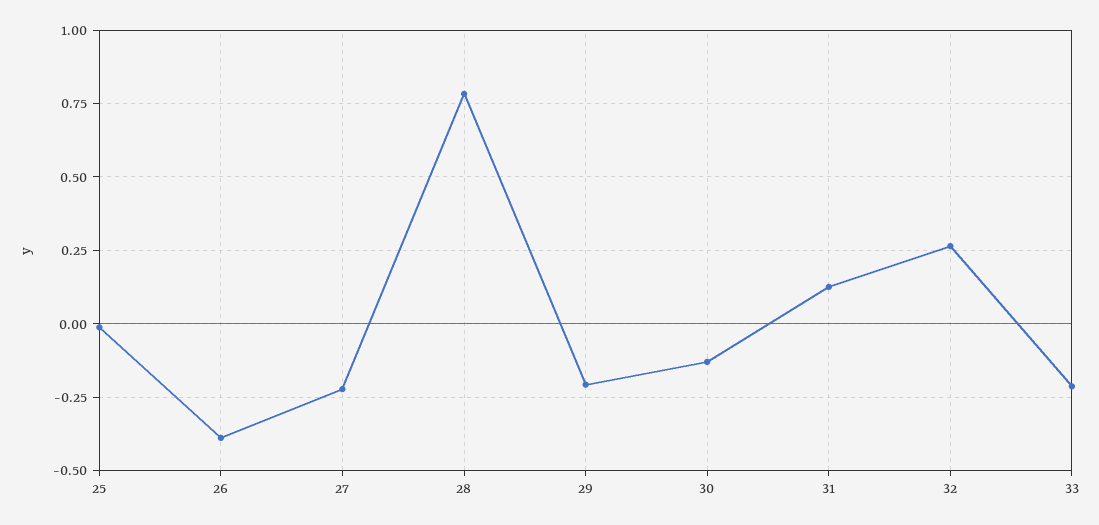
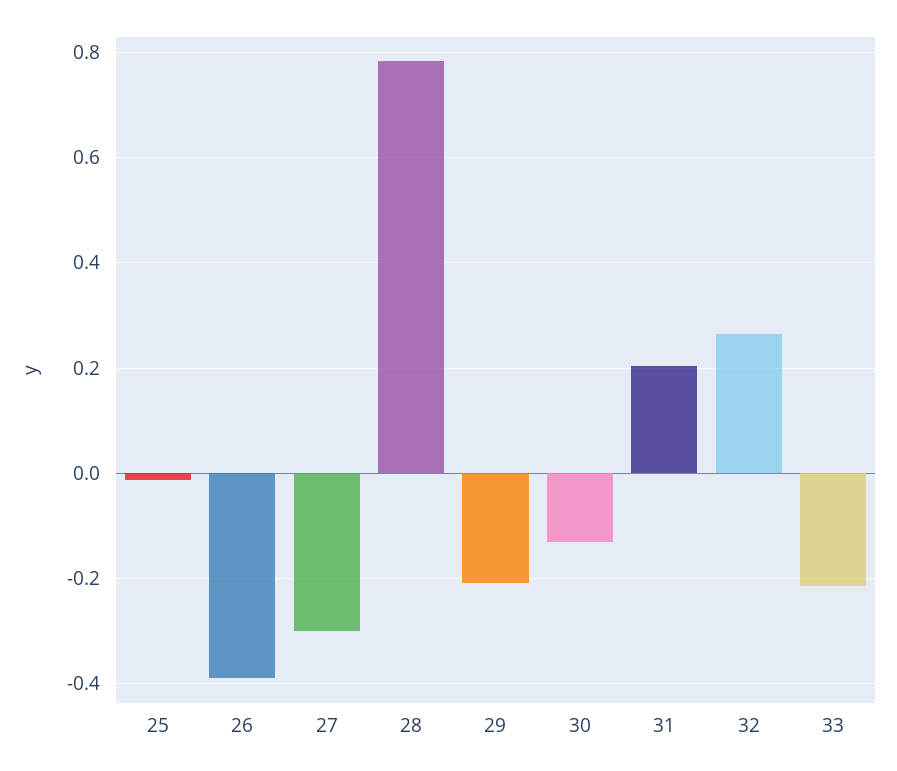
27: -0.225 -> -0.3
31: 0.125 -> 0.2

